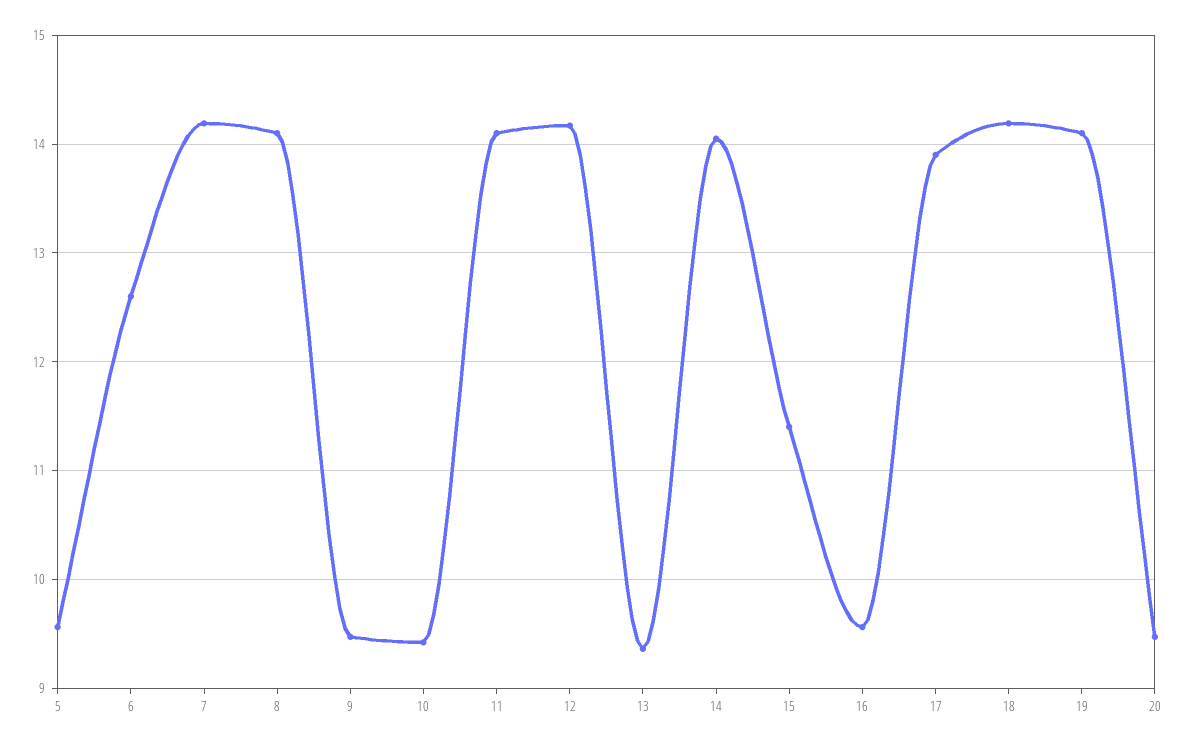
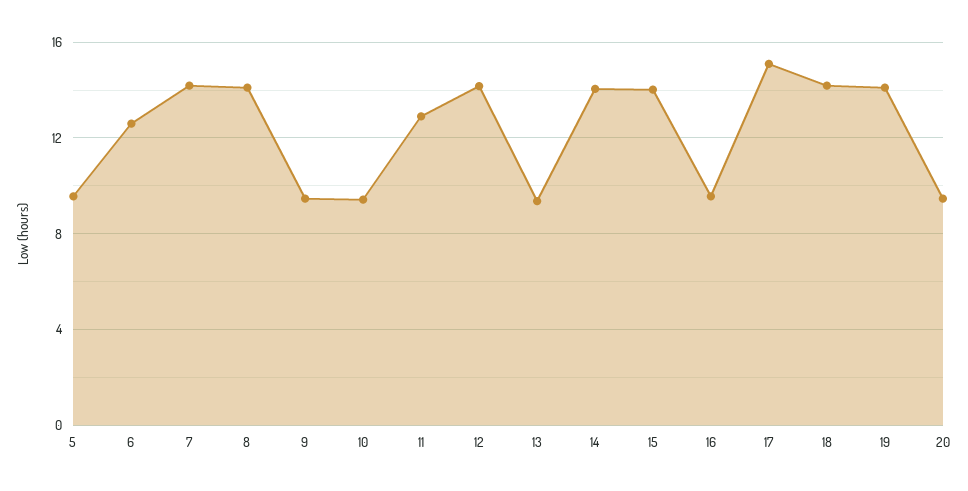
11: 14.1 -> 13
15: 11.4 -> 14
17: 13.9 -> 15

